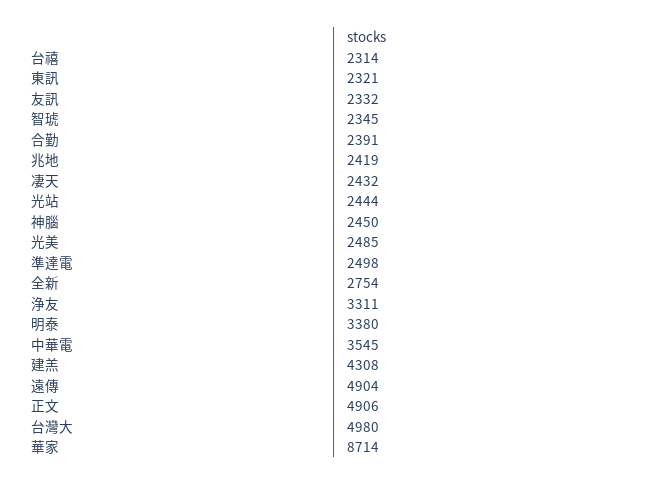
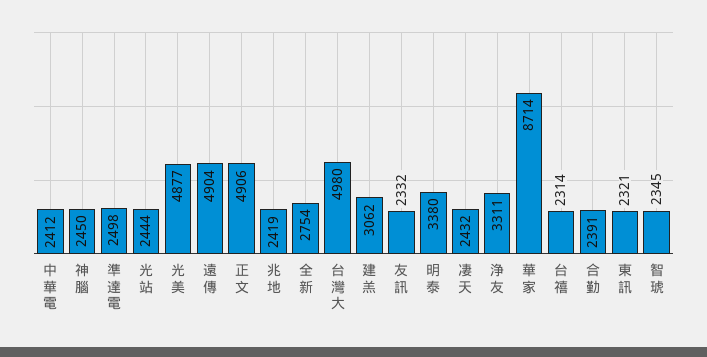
光美: 2485 -> 4877
中華電: 3545 -> 2412
建羔: 4308 -> 3062

